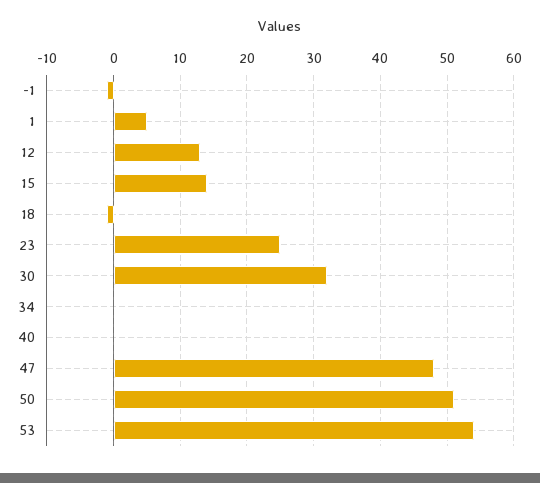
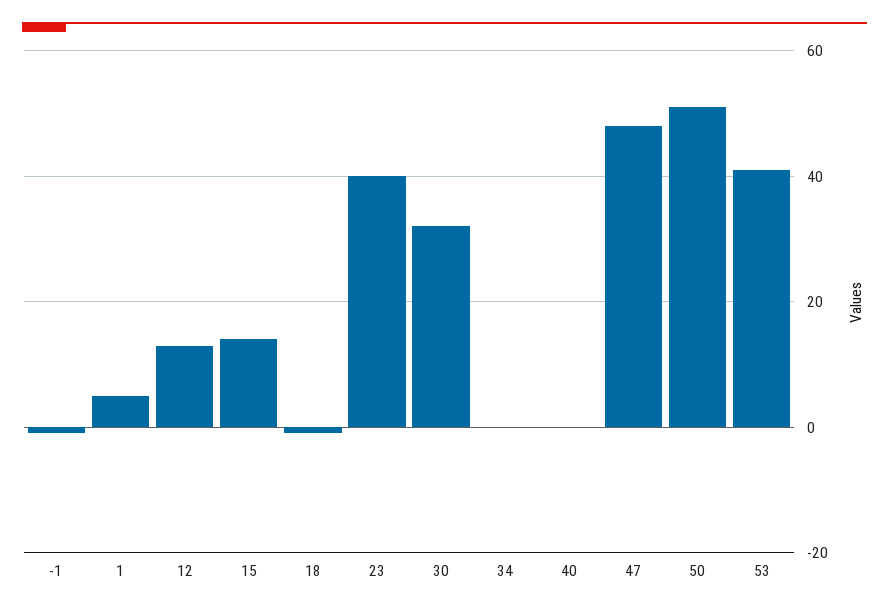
23: 25 -> 40
53: 54 -> 40

